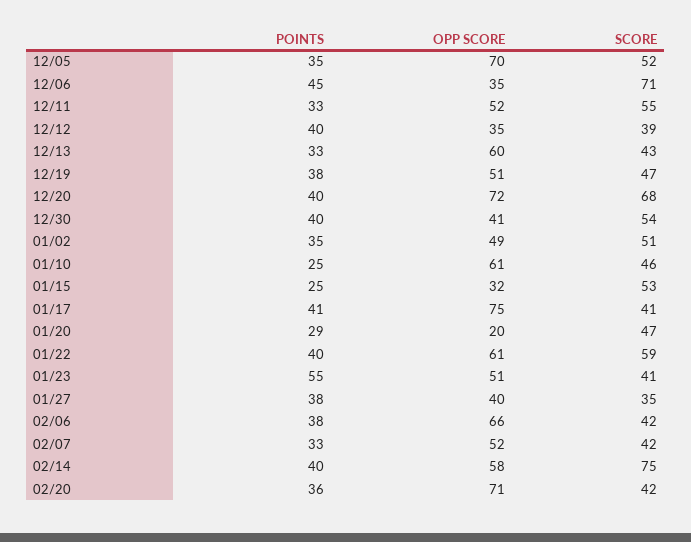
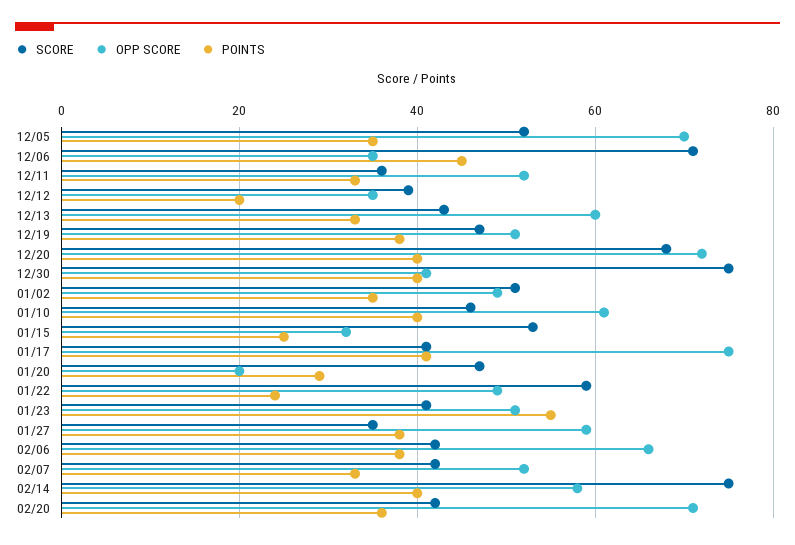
SCORE, 12/11: 55 -> 35
POINTS, 12/12: 40 -> 20
SCORE, 12/30: 54 -> 75
POINTS, 01/10: 25 -> 40
POINTS, 01/22: 40 -> 25
OPP SCORE, 01/22: 61 -> 50
OPP SCORE, 01/27: 40 -> 60

